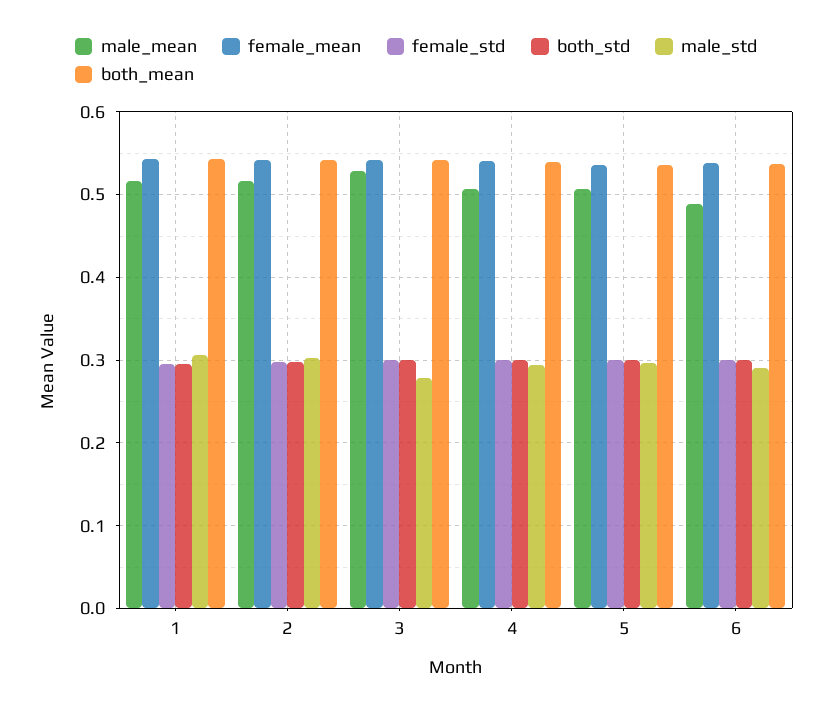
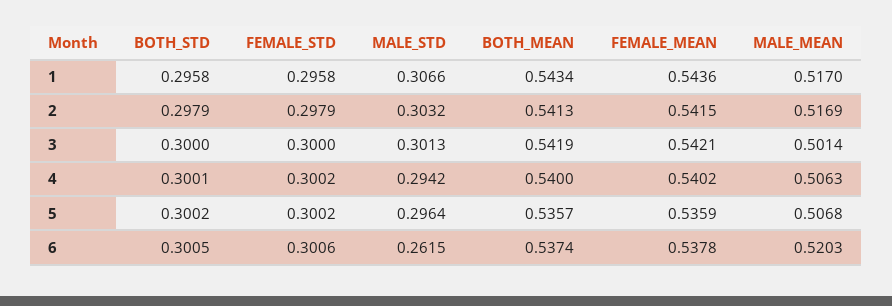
male_mean, 3: 0.53 -> 0.5014
male_std, 3: 0.28 -> 0.3013
male_mean, 6: 0.49 -> 0.5203
male_std, 6: 0.29 -> 0.2615

